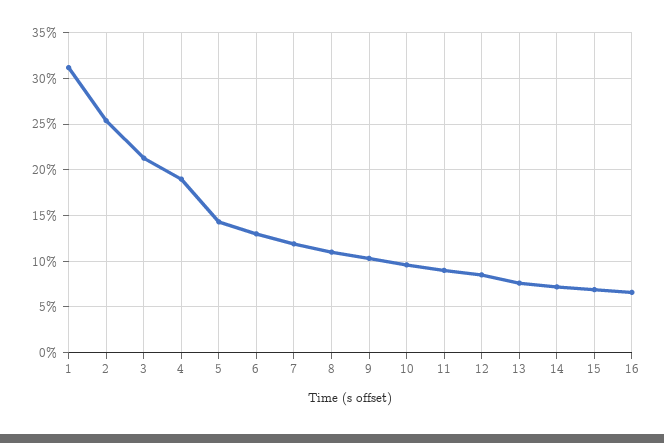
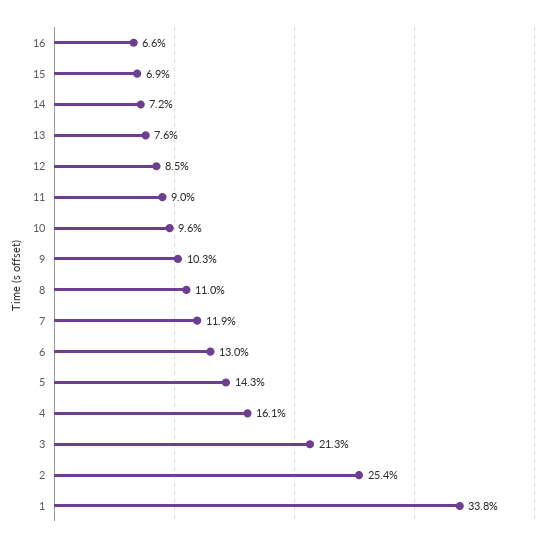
1: 31 -> 33.8
4: 19 -> 16.1

